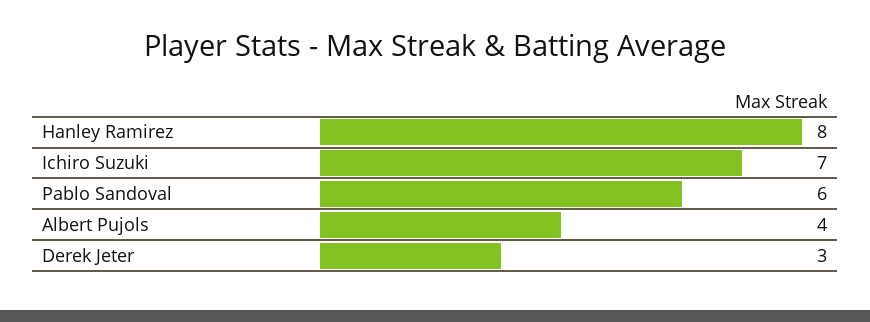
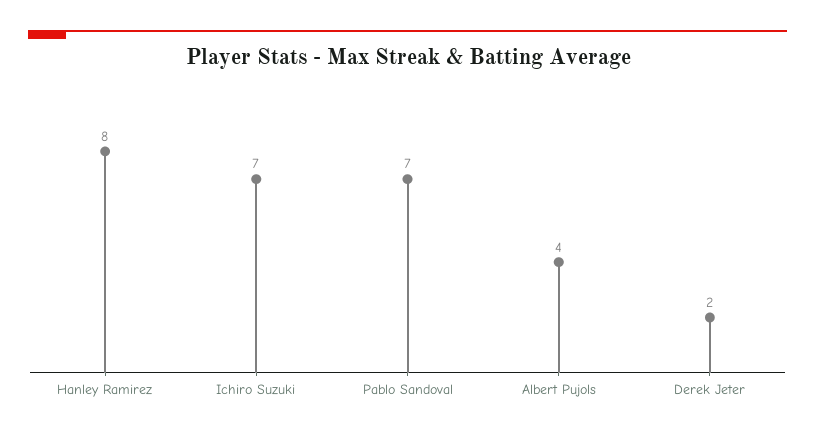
Pablo Sandoval: 6 -> 7
Derek Jeter: 3 -> 2

